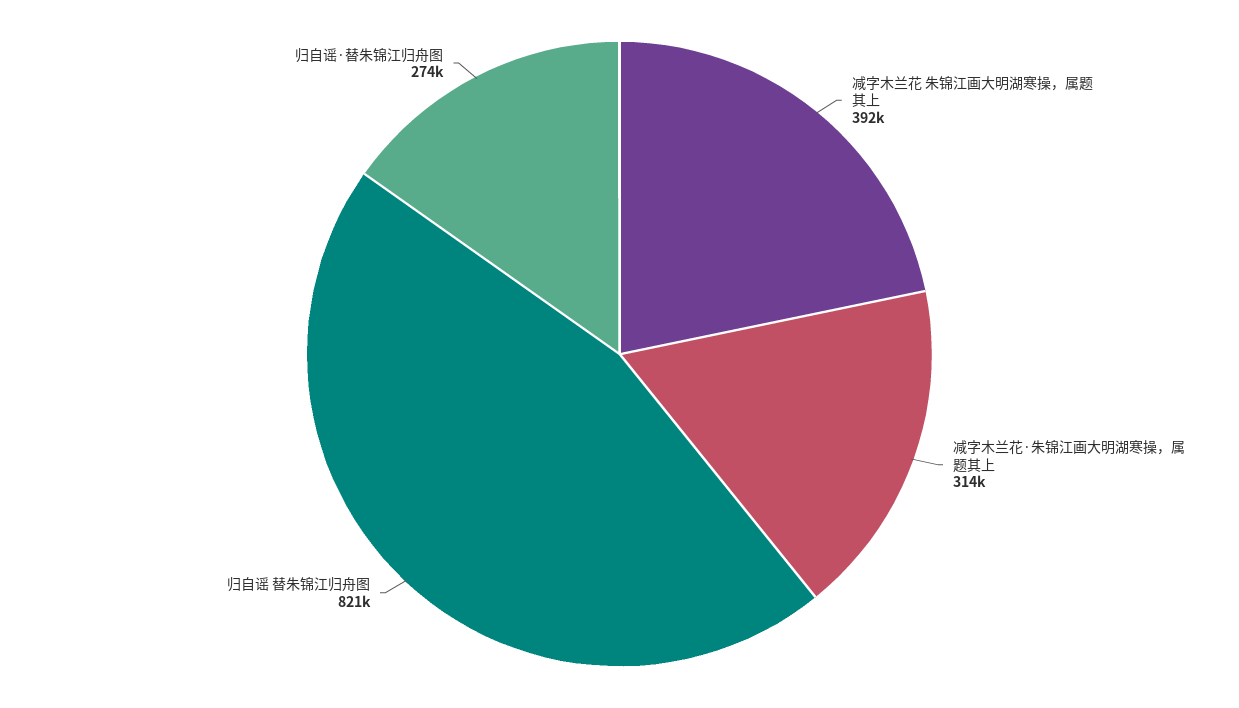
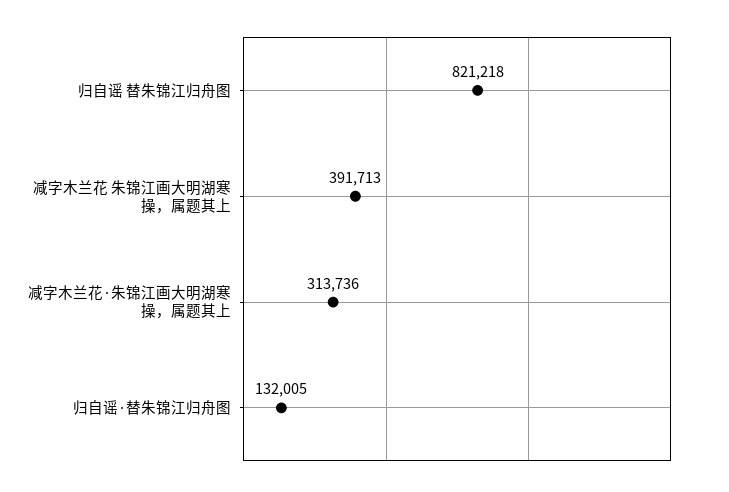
归自谣·替朱锦江归舟图: 274000 -> 132005

